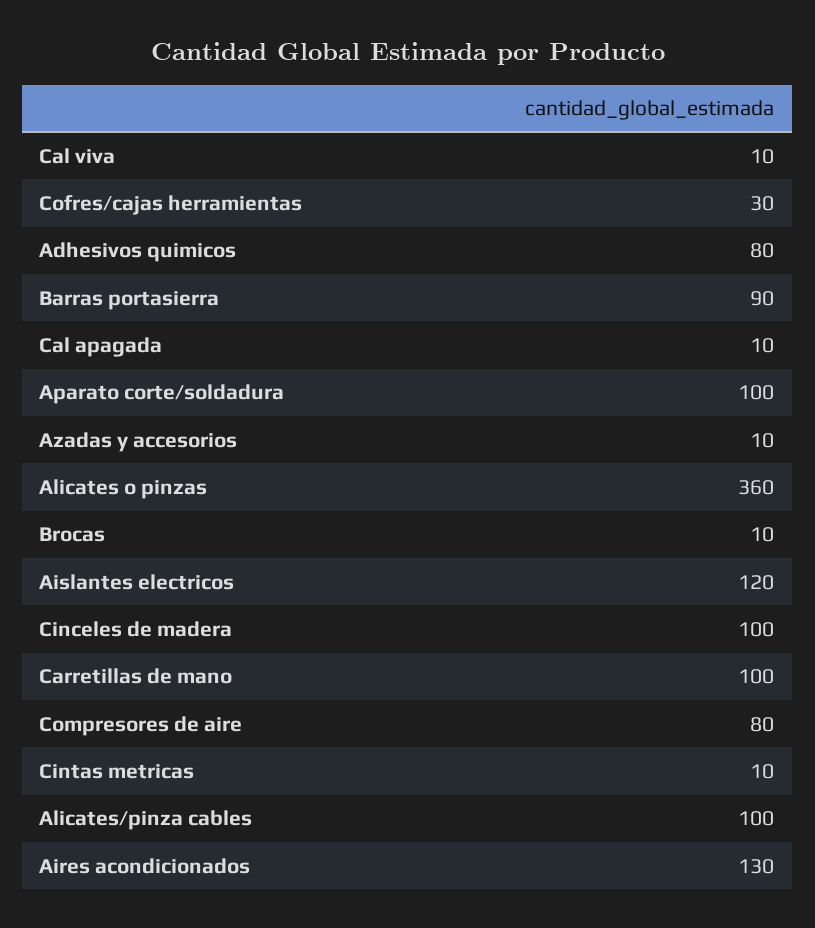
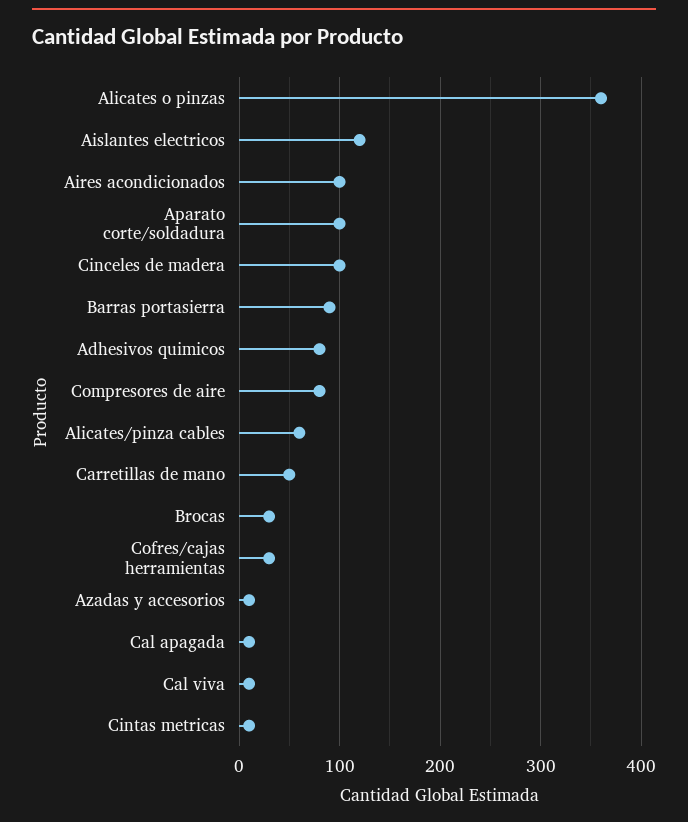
Brocas: 10 -> 30
Carretillas de mano: 100 -> 50
Alicates/pinza cables: 100 -> 60
Aires acondicionados: 130 -> 100

